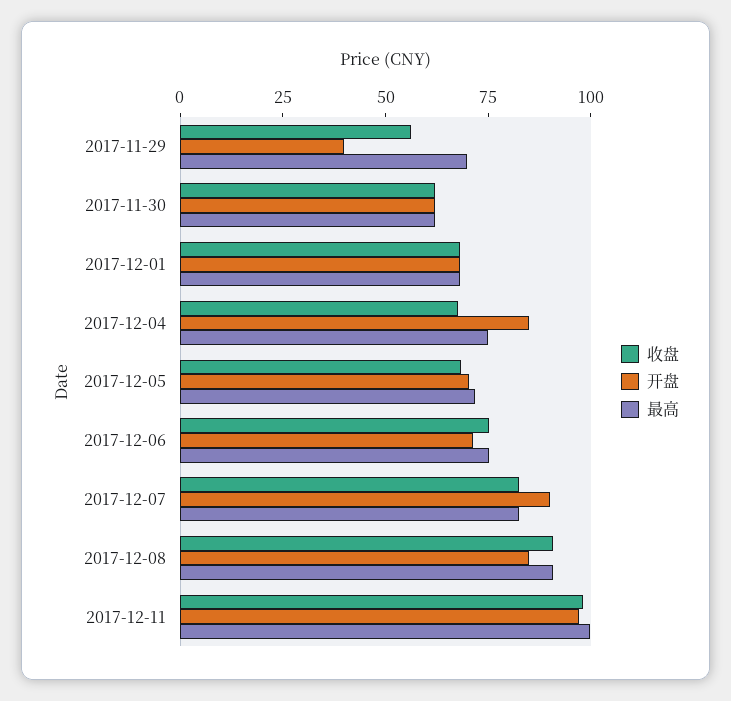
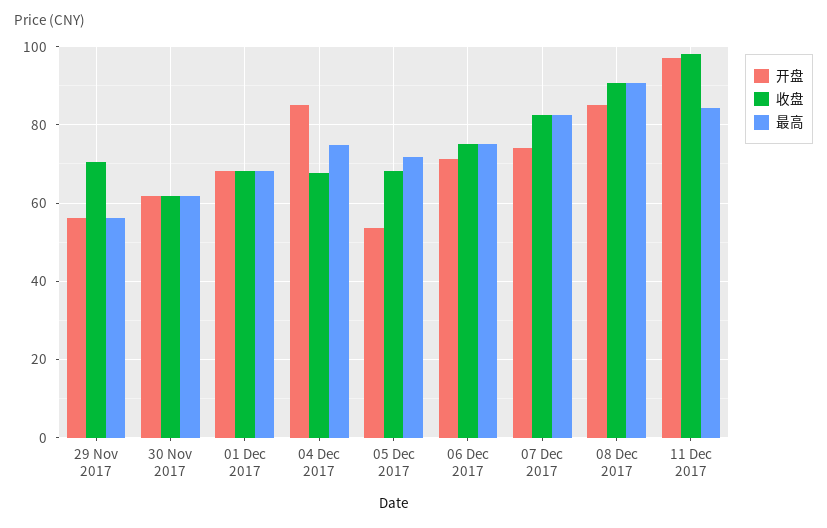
收盘, 2017-11-29: 55 -> 70
开盘, 2017-11-29: 40 -> 56
最高, 2017-11-29: 70 -> 56
开盘, 2017-12-05: 70 -> 54
开盘, 2017-12-07: 90 -> 74
最高, 2017-12-11: 100 -> 84

